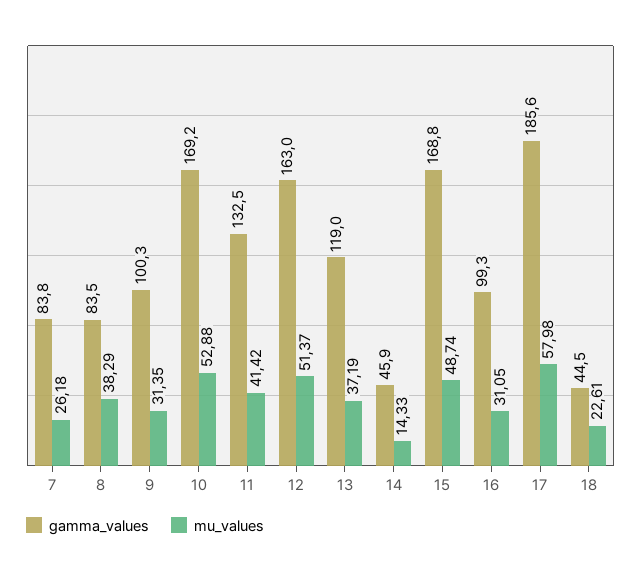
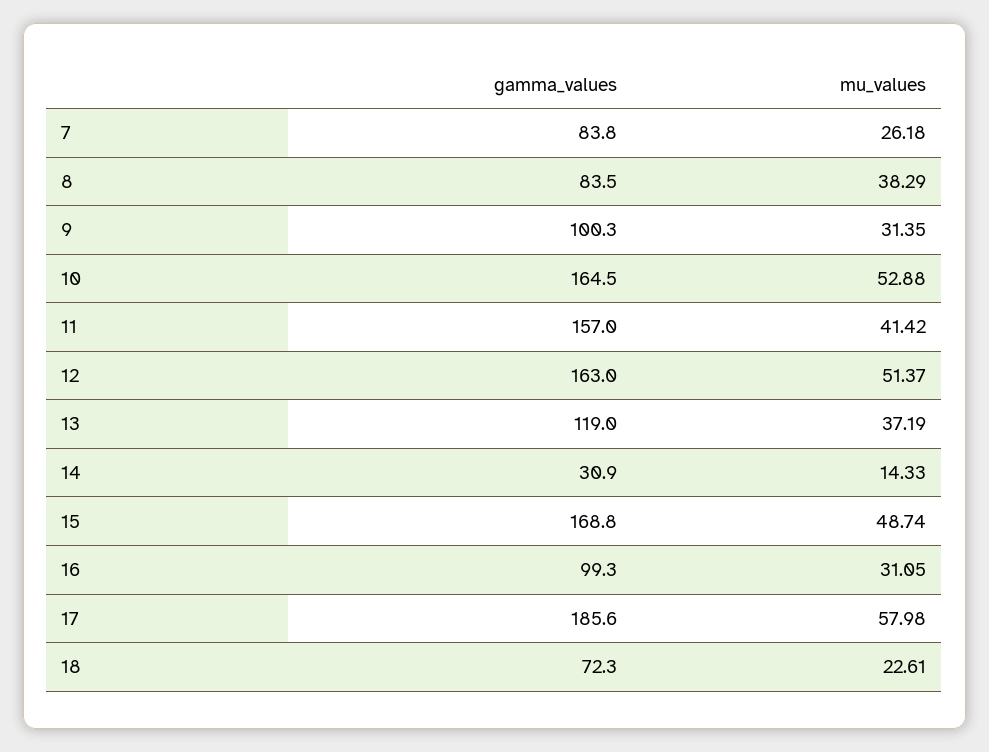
gamma_values, 10: 169.2 -> 164.5
gamma_values, 11: 132.5 -> 157
gamma_values, 14: 45.9 -> 30.9
gamma_values, 18: 44.5 -> 72.3

